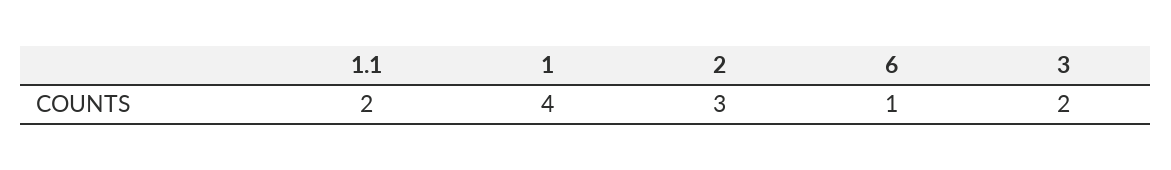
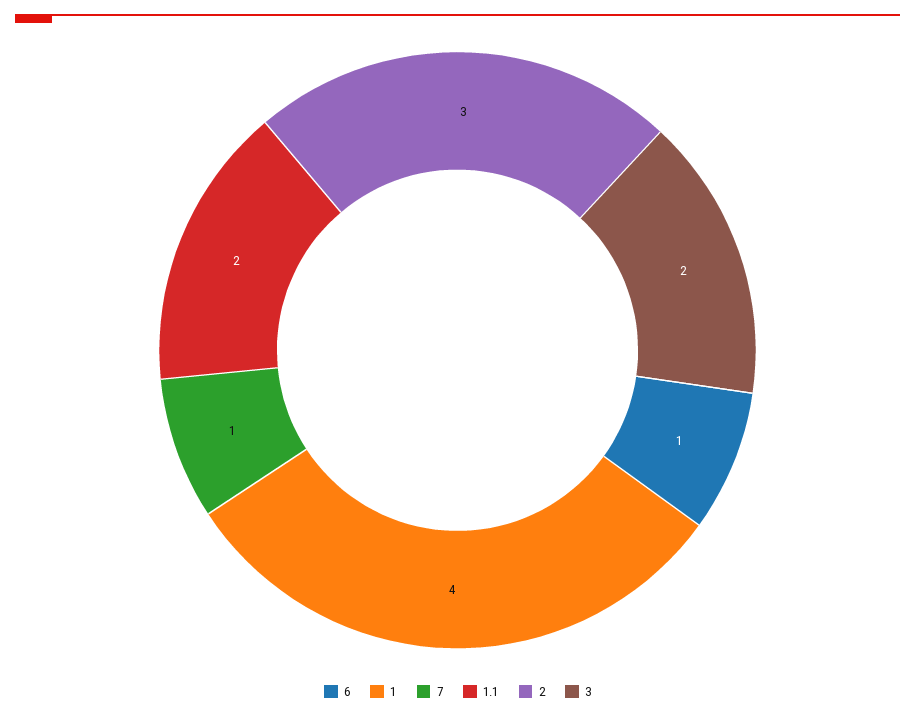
7: none -> 1

